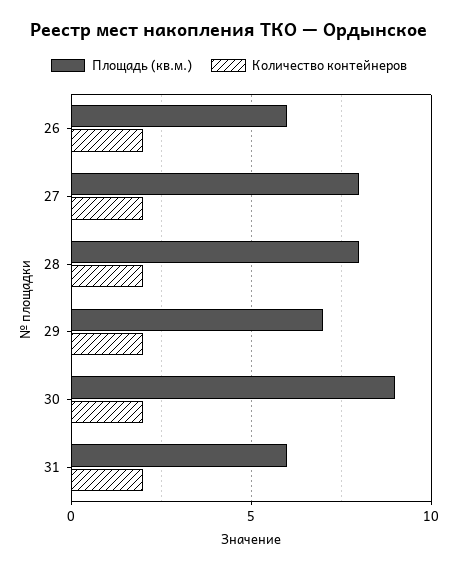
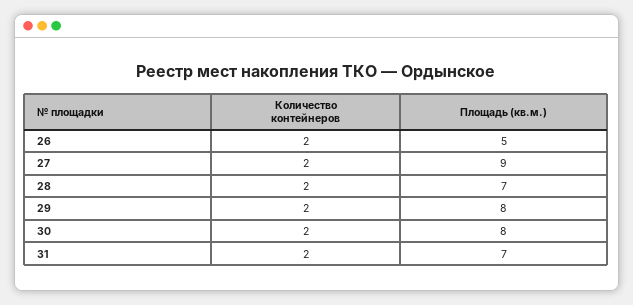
Площадь (кв.м.), 26: 6 -> 5
Площадь (кв.м.), 27: 8 -> 9
Площадь (кв.м.), 28: 8 -> 7
Площадь (кв.м.), 29: 7 -> 8
Площадь (кв.м.), 30: 9 -> 8
Площадь (кв.м.), 31: 6 -> 7

